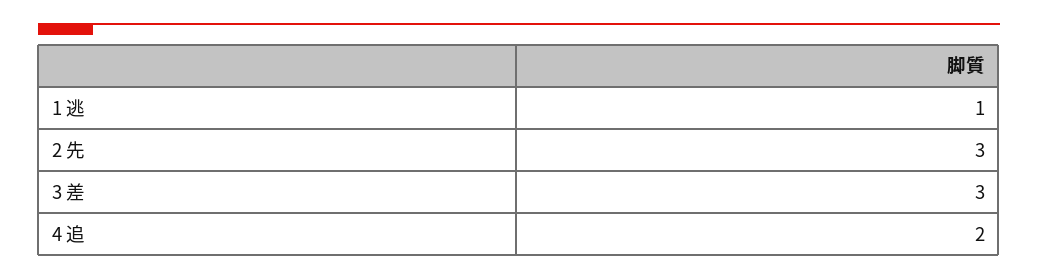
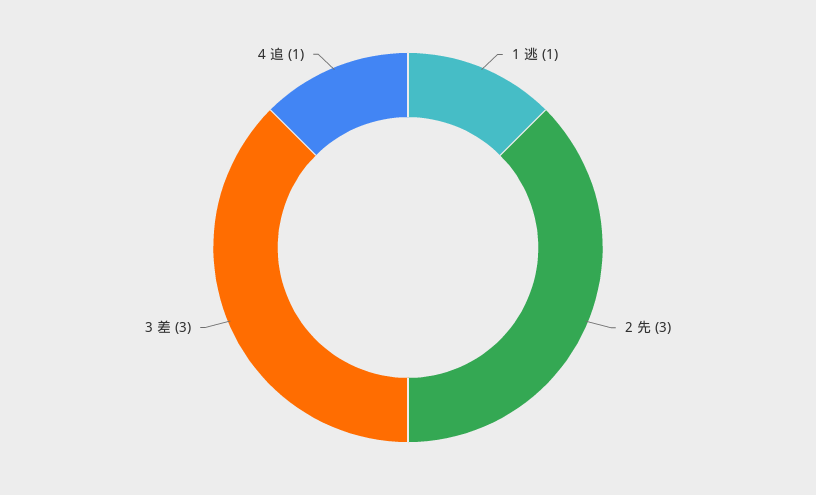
4 追: 2 -> 1

